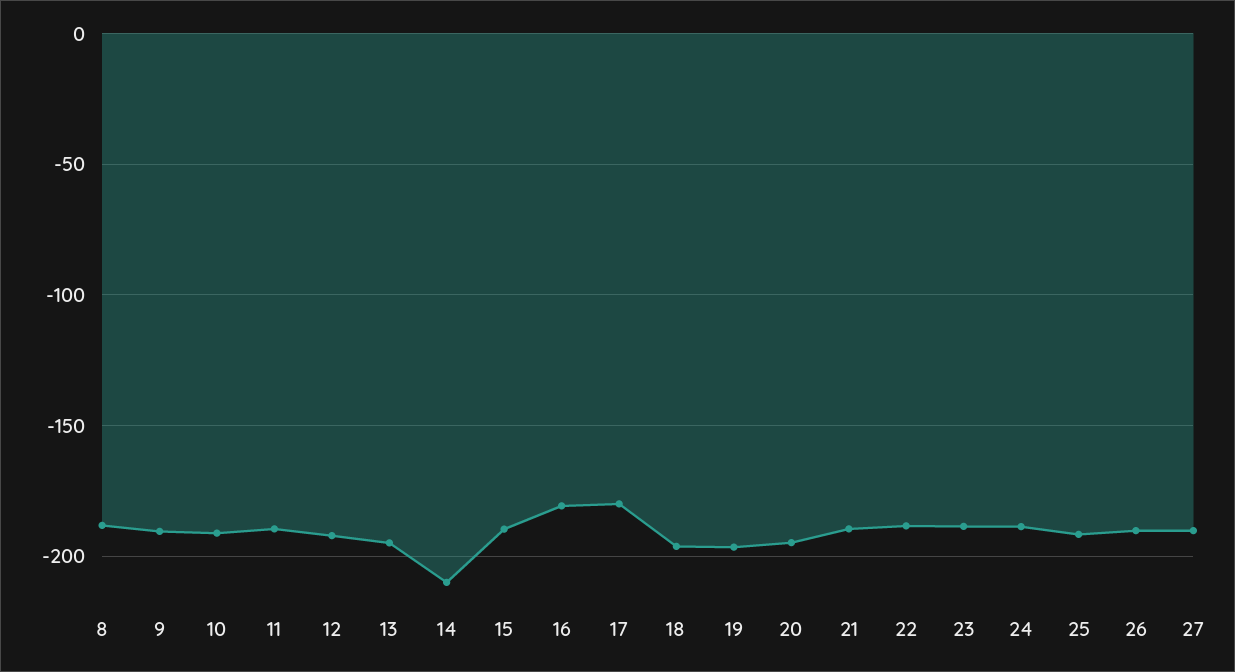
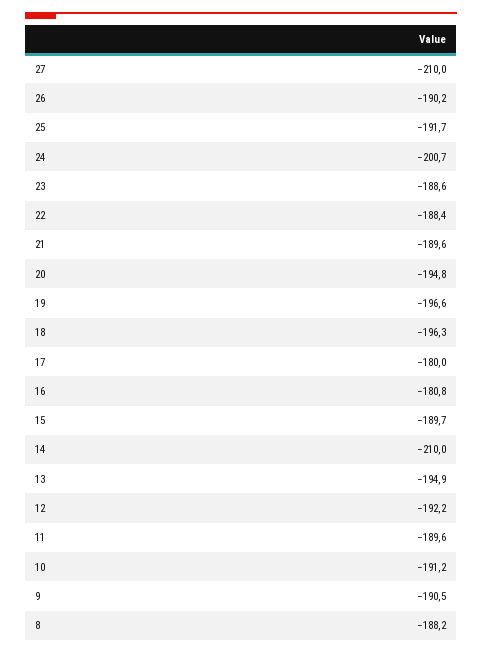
24: -190 -> -200.7
27: -190 -> -210

